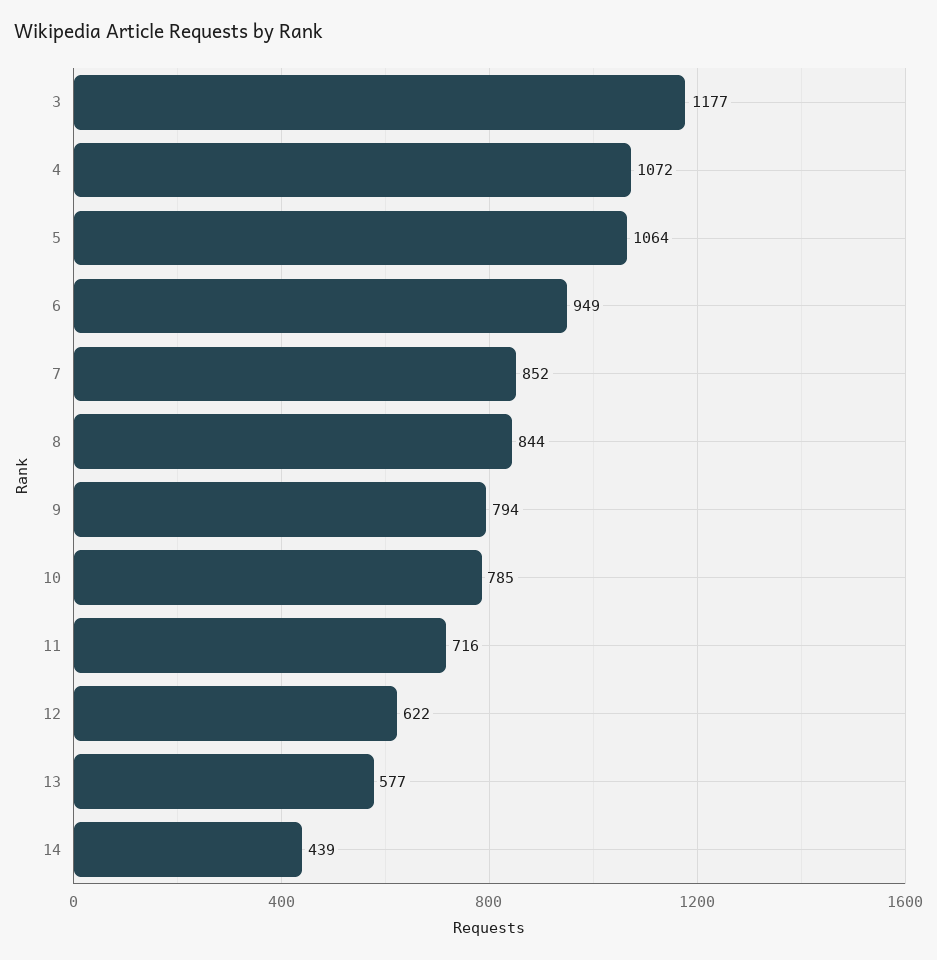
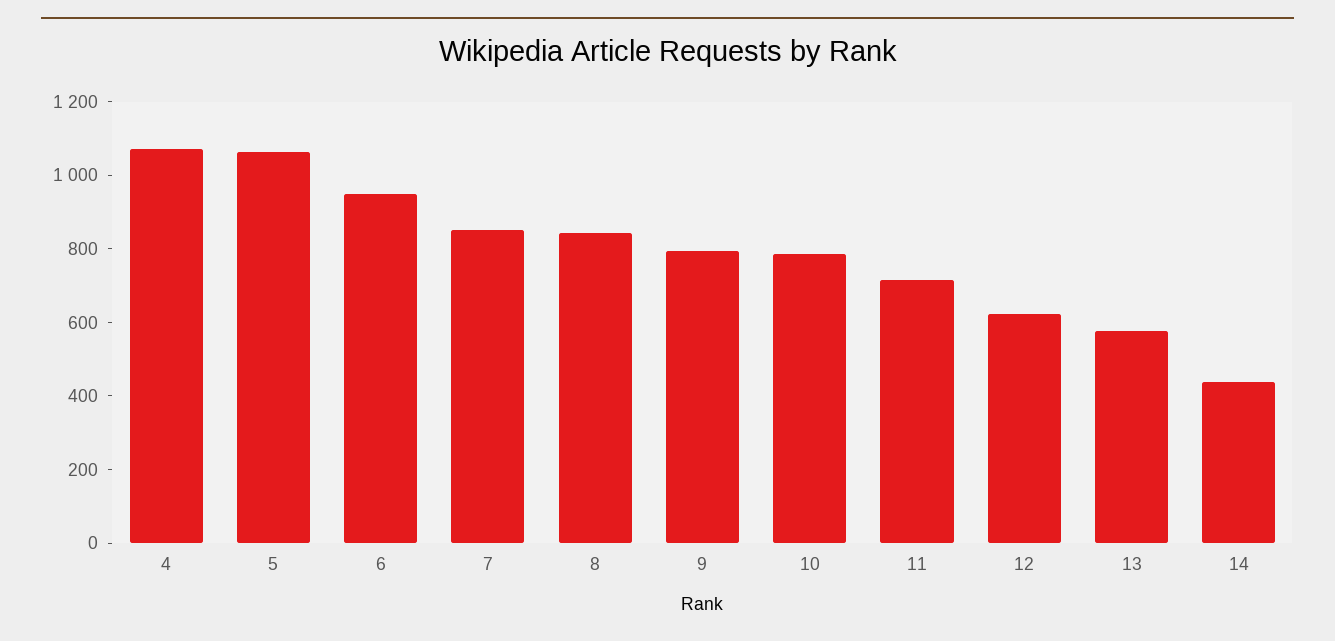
3: 1177 -> none

